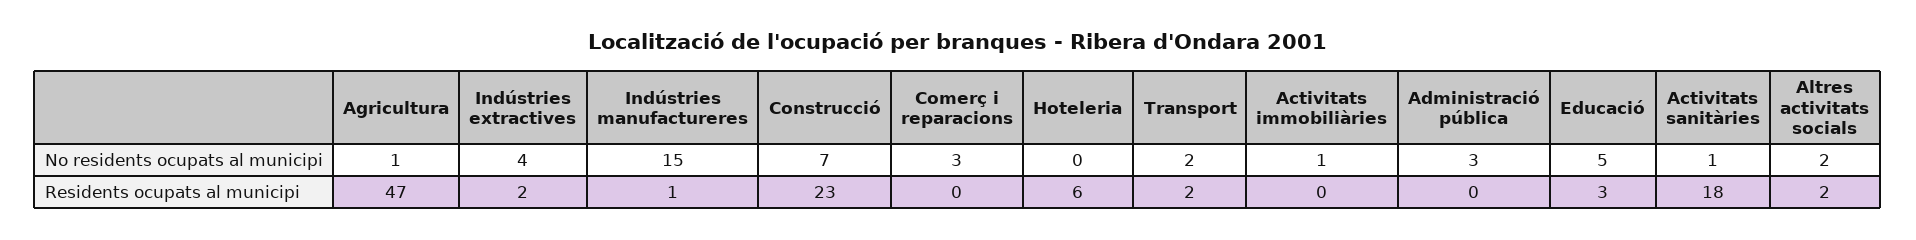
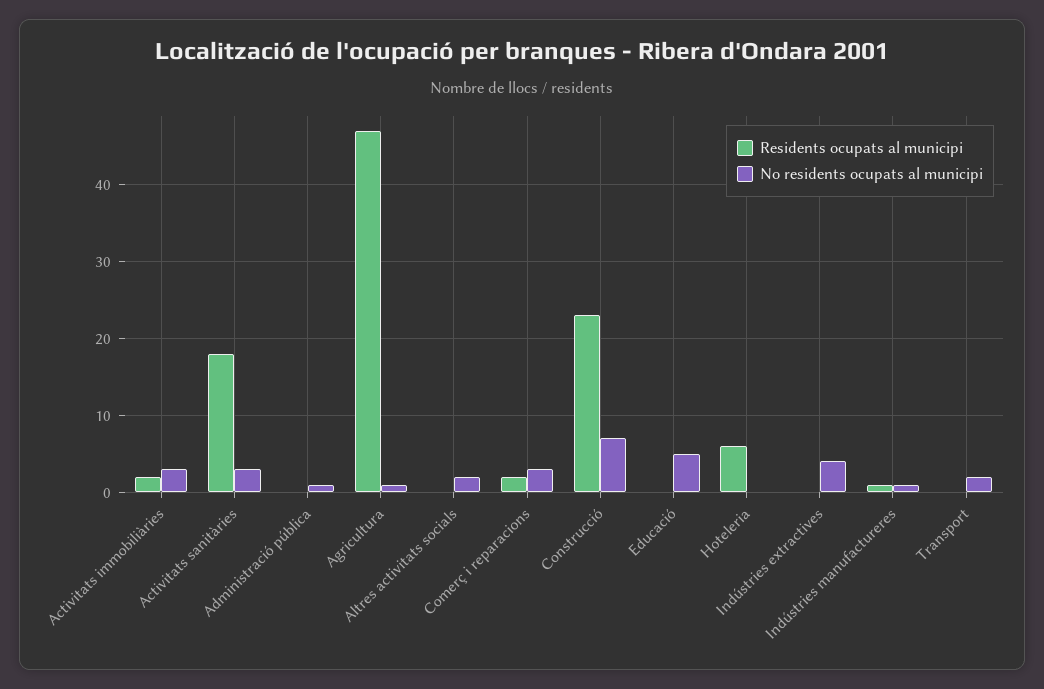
No residents ocupats al municipi, Indústries manufactureres: 15 -> 1
No residents ocupats al municipi, Activitats immobiliàries: 1 -> 3
No residents ocupats al municipi, Administració pública: 3 -> 1
No residents ocupats al municipi, Activitats sanitàries: 1 -> 3
Residents ocupats al municipi, Indústries extractives: 2 -> 0
Residents ocupats al municipi, Comerç i reparacions: 0 -> 2
Residents ocupats al municipi, Transport: 2 -> 0
Residents ocupats al municipi, Activitats immobiliàries: 0 -> 2
Residents ocupats al municipi, Educació: 3 -> 0
Residents ocupats al municipi, Altres activitats socials: 2 -> 0

